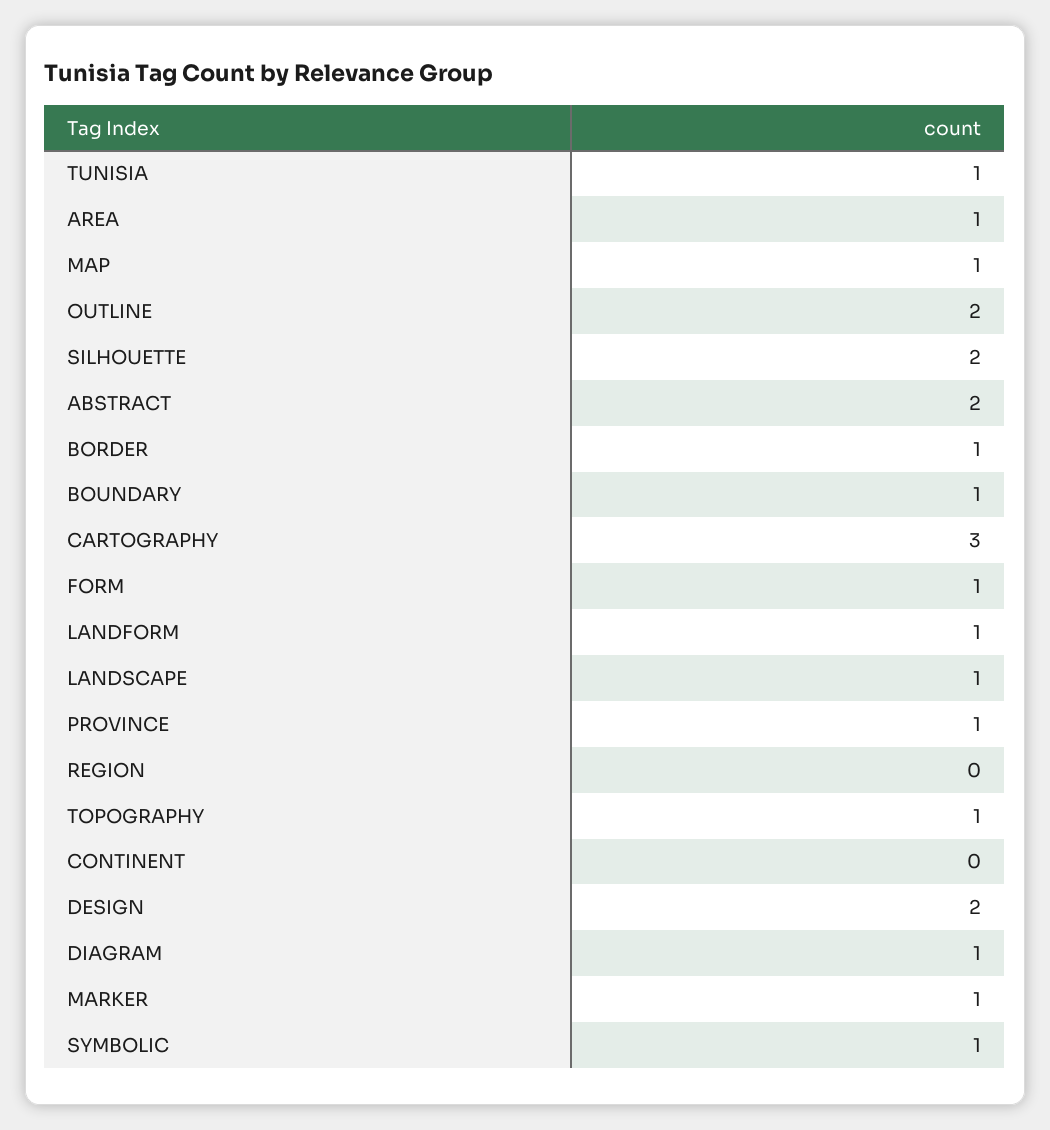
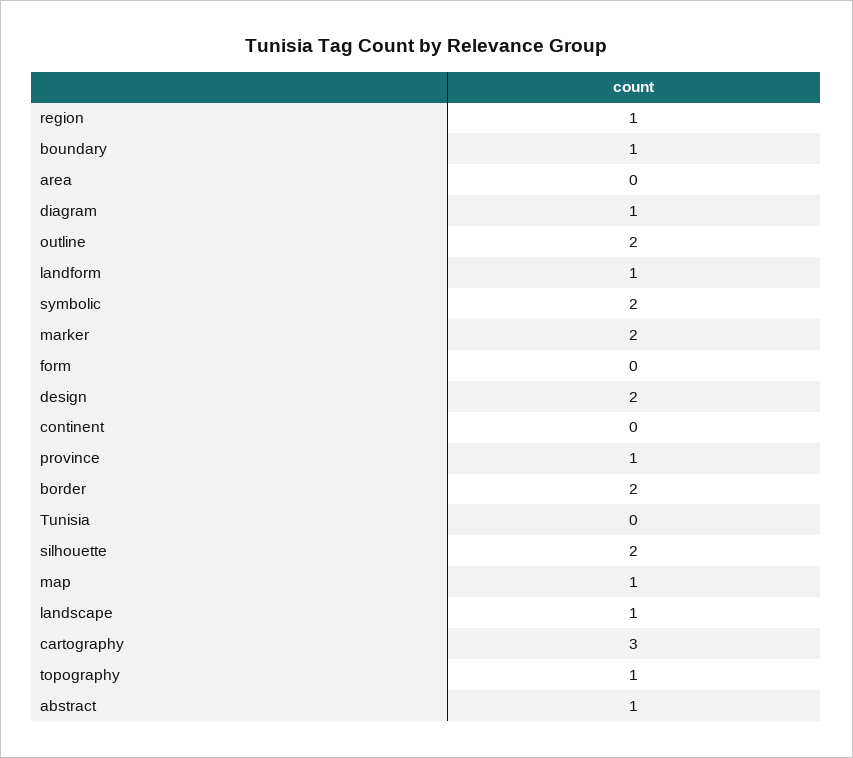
TUNISIA: 1 -> 0
AREA: 1 -> 0
ABSTRACT: 2 -> 1
BORDER: 1 -> 2
FORM: 1 -> 0
REGION: 0 -> 1
MARKER: 1 -> 2
SYMBOLIC: 1 -> 2

